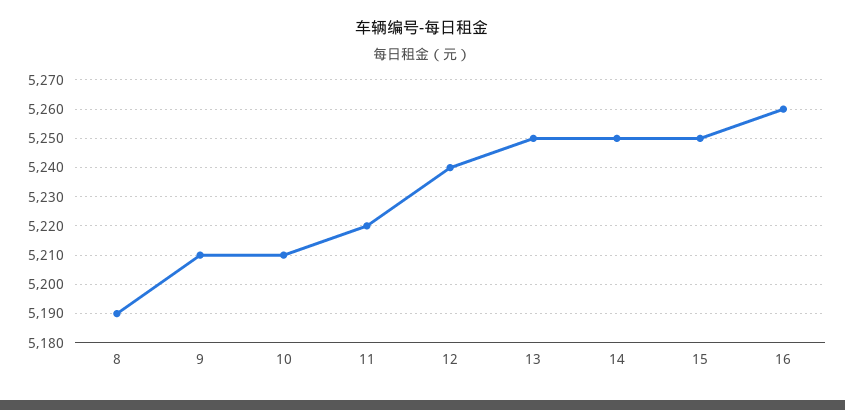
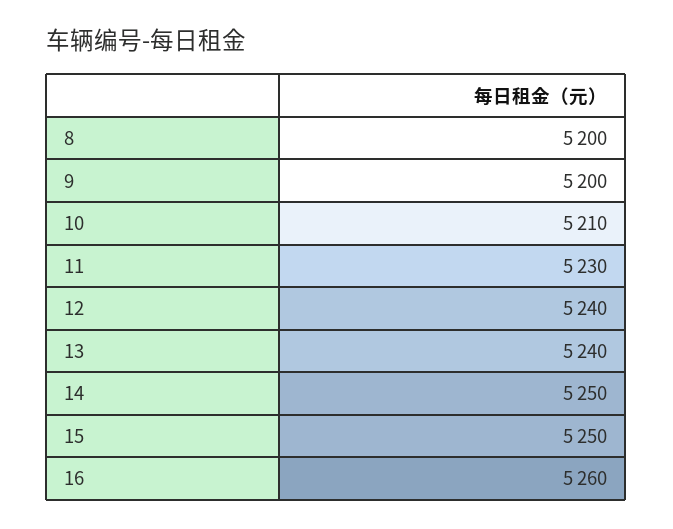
8: 5190 -> 5200
9: 5210 -> 5200
11: 5220 -> 5230
13: 5250 -> 5240

